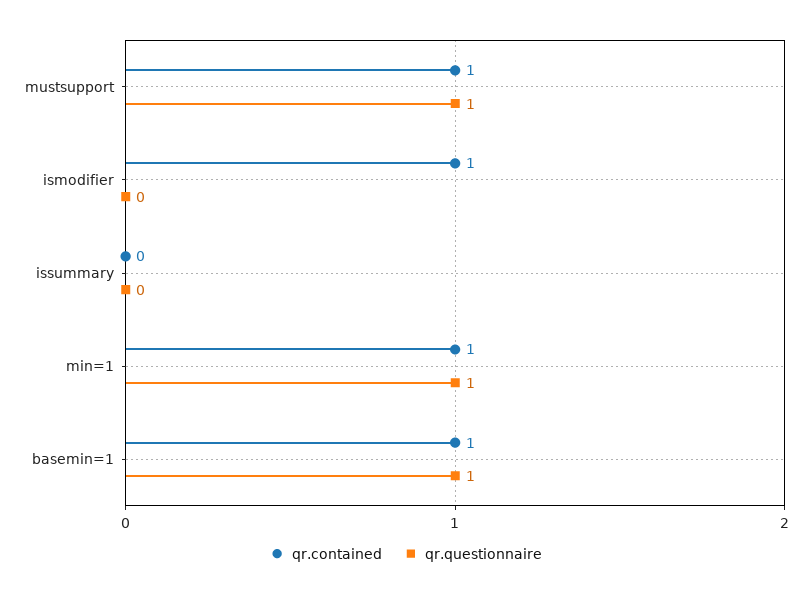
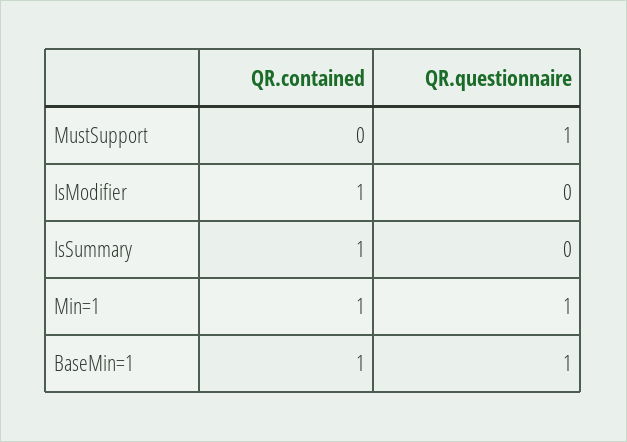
qr.contained, mustsupport: 1 -> 0
qr.contained, issummary: 0 -> 1

